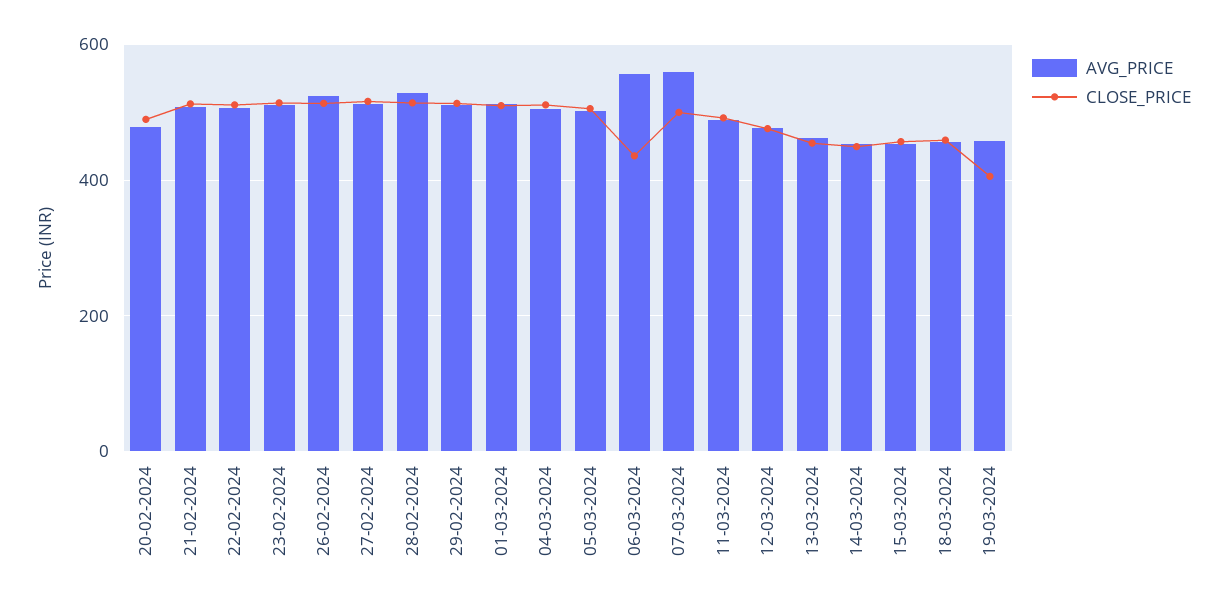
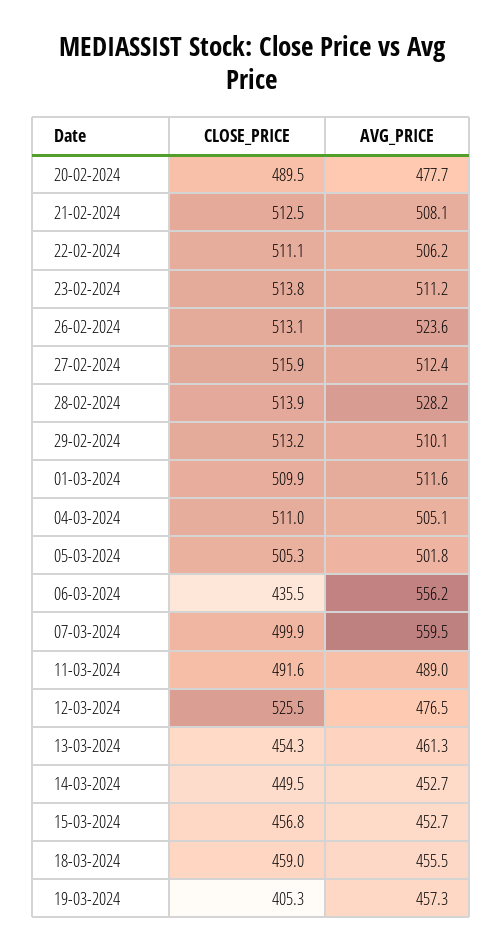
CLOSE_PRICE, 12-03-2024: 480 -> 525.5

